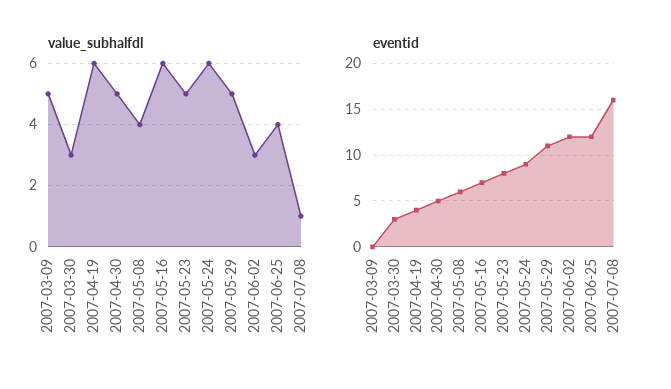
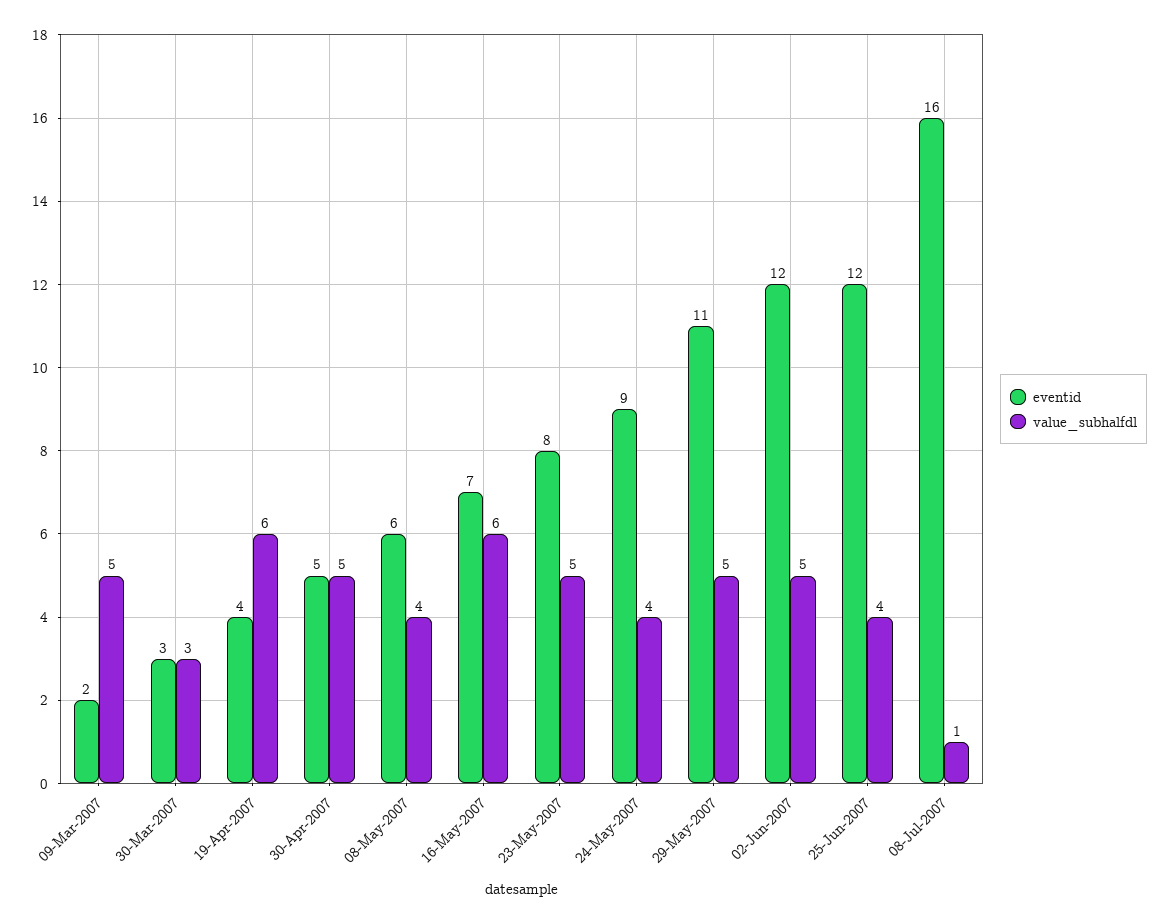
value_subhalfdl, 2007-05-24: 6 -> 4
value_subhalfdl, 2007-06-02: 3 -> 5
eventid, 2007-03-09: 0 -> 2

